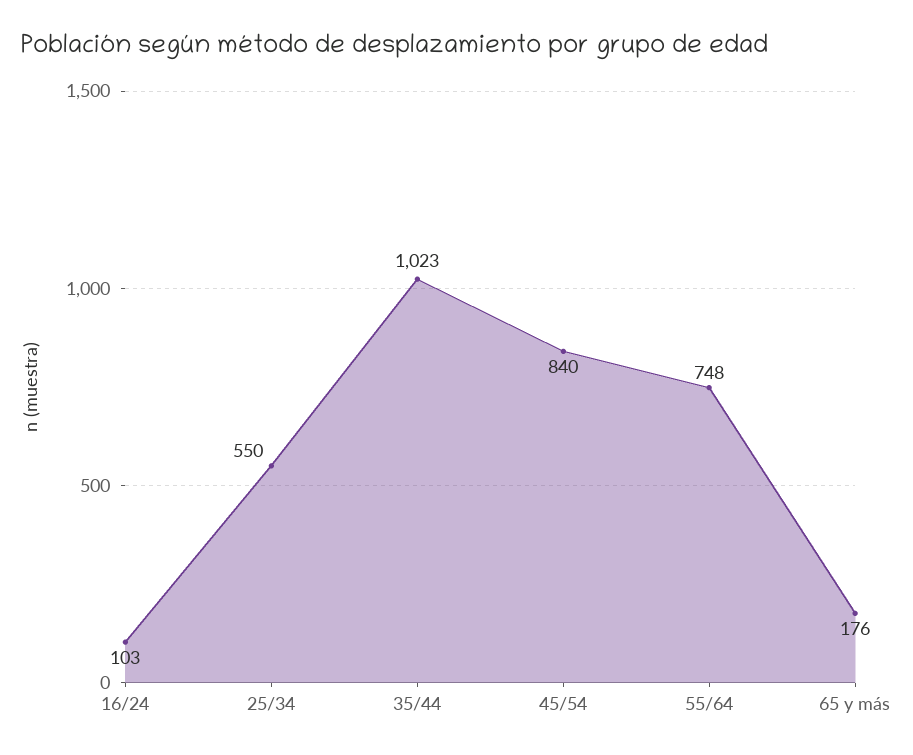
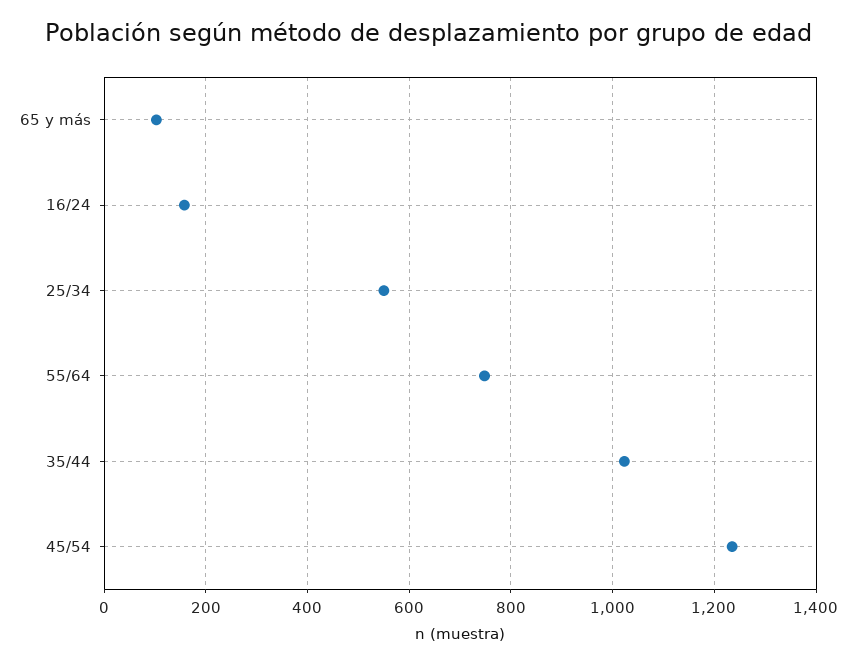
16/24: 103 -> 160
45/54: 840 -> 1240
65 y más: 176 -> 100

